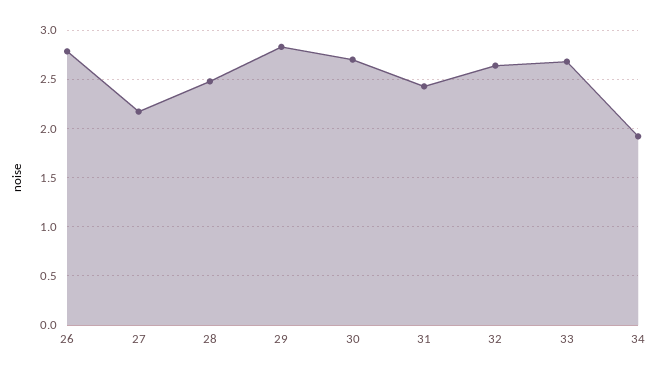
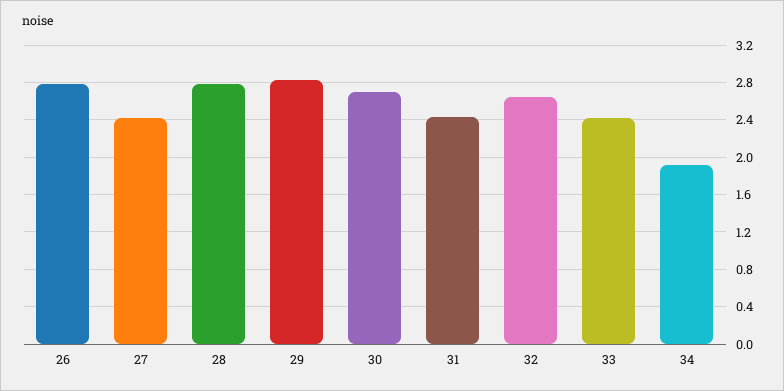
27: 2.2 -> 2.4
28: 2.5 -> 2.8
33: 2.7 -> 2.4

